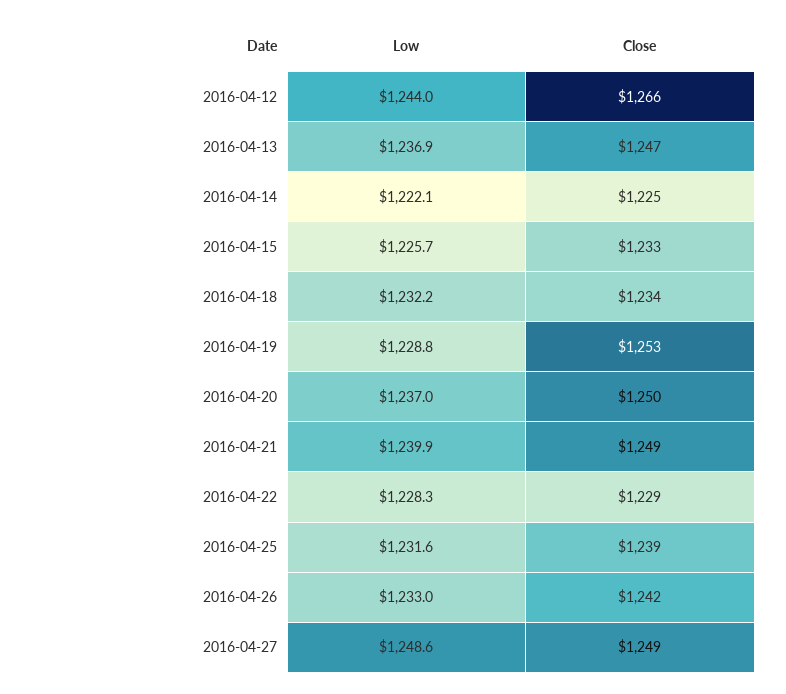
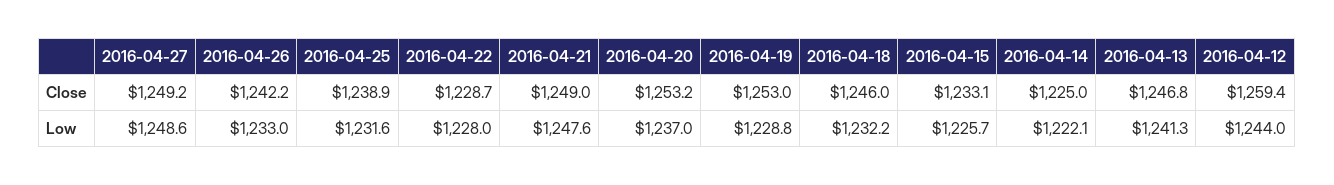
Close, 2016-04-12: 1266 -> 1259.4
Low, 2016-04-13: 1236.9 -> 1241.3
Close, 2016-04-18: 1234 -> 1246
Close, 2016-04-20: 1250 -> 1253.2
Low, 2016-04-21: 1239.9 -> 1247.6
Low, 2016-04-22: 1228.3 -> 1228

